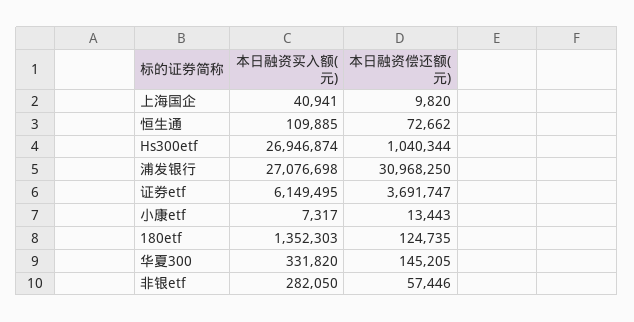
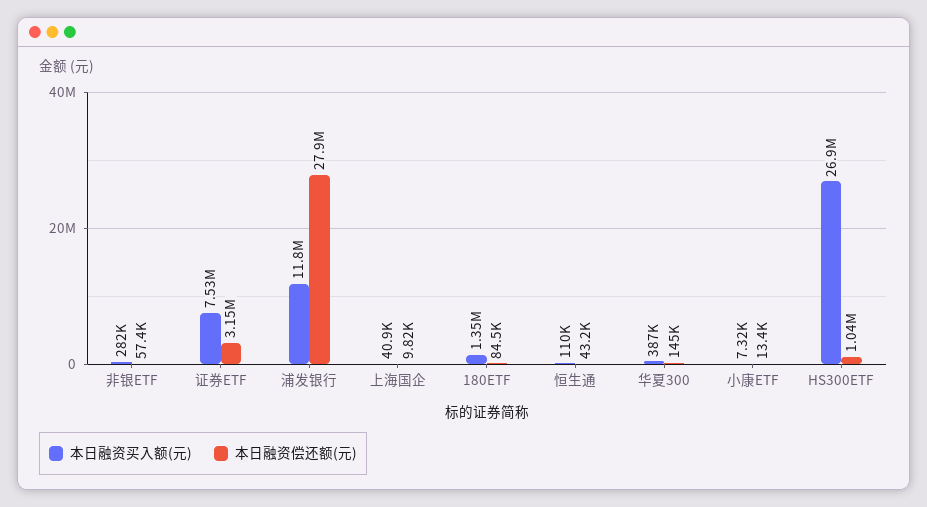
本日融资偿还额(元), 恒生通: 72662 -> 43200
本日融资买入额(元), 浦发银行: 27076698 -> 11800000
本日融资偿还额(元), 浦发银行: 30968250 -> 27900000
本日融资买入额(元), 证券etf: 6149495 -> 7530000
本日融资偿还额(元), 证券etf: 3691747 -> 3150000
本日融资偿还额(元), 180etf: 124735 -> 84500
本日融资买入额(元), 华夏300: 331820 -> 387000

